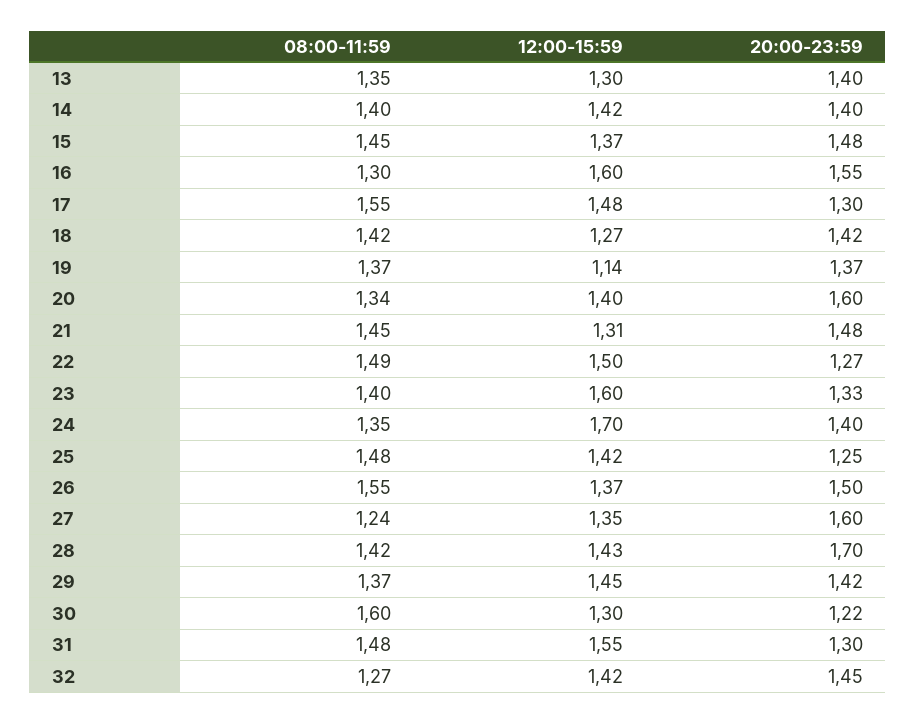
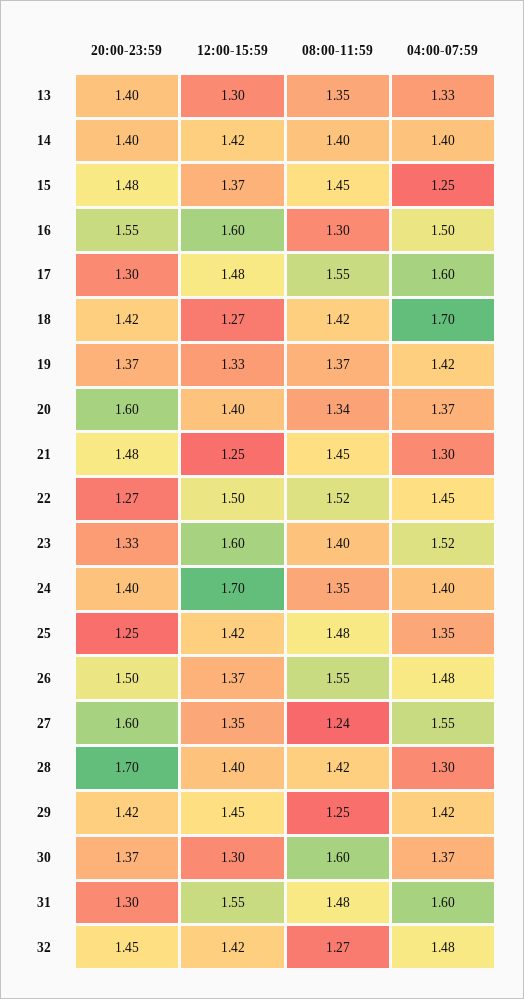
12:00-15:59, 19: 1.14 -> 1.33
12:00-15:59, 21: 1.31 -> 1.25
08:00-11:59, 22: 1.49 -> 1.52
12:00-15:59, 28: 1.43 -> 1.4
08:00-11:59, 29: 1.37 -> 1.25
20:00-23:59, 30: 1.22 -> 1.37
04:00-07:59, 13: none -> 1.33
04:00-07:59, 14: none -> 1.4
04:00-07:59, 15: none -> 1.25
04:00-07:59, 16: none -> 1.5
04:00-07:59, 17: none -> 1.6
04:00-07:59, 18: none -> 1.7
04:00-07:59, 19: none -> 1.42
04:00-07:59, 20: none -> 1.37
04:00-07:59, 21: none -> 1.3
04:00-07:59, 22: none -> 1.45
04:00-07:59, 23: none -> 1.52
04:00-07:59, 24: none -> 1.4
04:00-07:59, 25: none -> 1.35
04:00-07:59, 26: none -> 1.48
04:00-07:59, 27: none -> 1.55
04:00-07:59, 28: none -> 1.3
04:00-07:59, 29: none -> 1.42
04:00-07:59, 30: none -> 1.37
04:00-07:59, 31: none -> 1.6
04:00-07:59, 32: none -> 1.48

